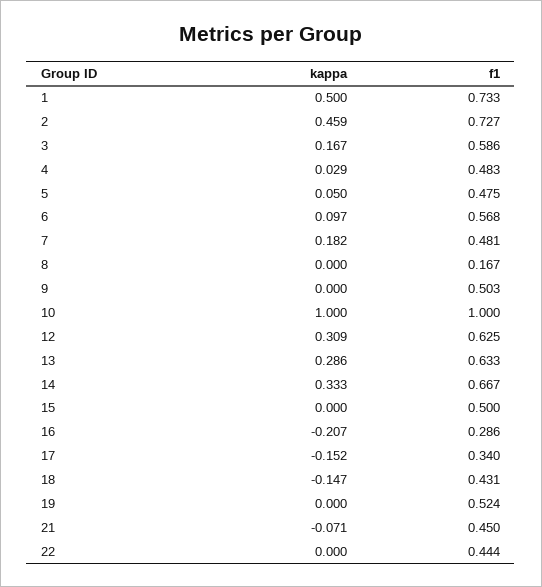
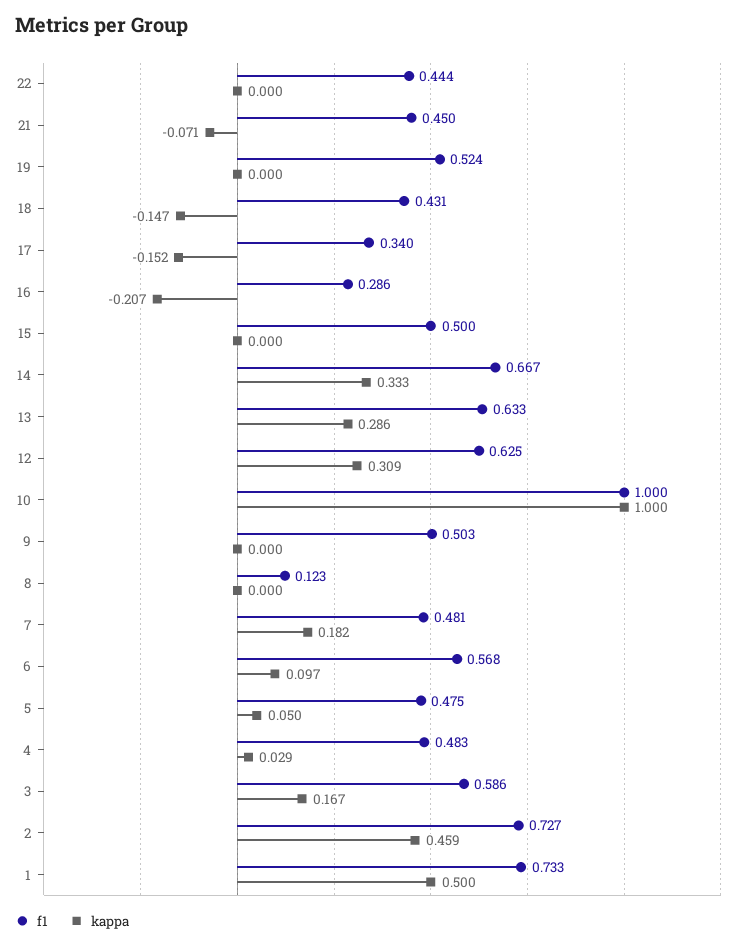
f1, 8: 0.167 -> 0.123

